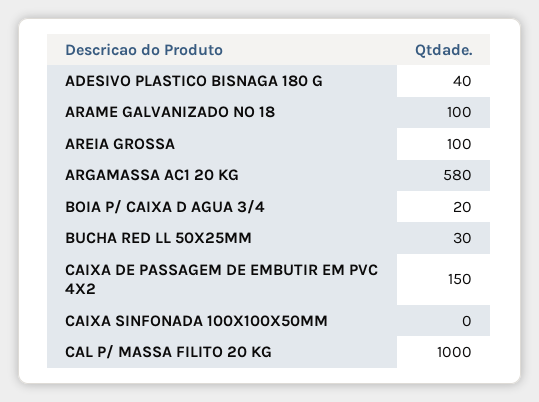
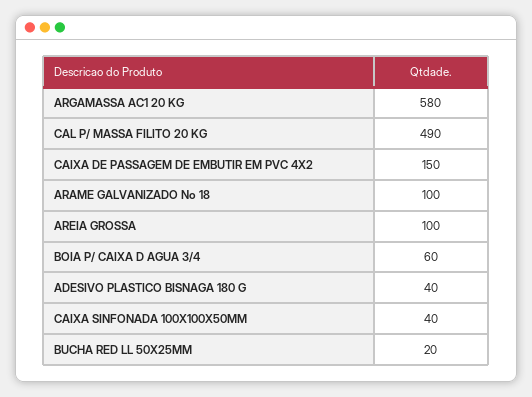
BOIA P/ CAIXA D AGUA 3/4: 20 -> 60
BUCHA RED LL 50X25MM: 30 -> 20
CAIXA SINFONADA 100X100X50MM: 0 -> 40
CAL P/ MASSA FILITO 20 KG: 1000 -> 490

